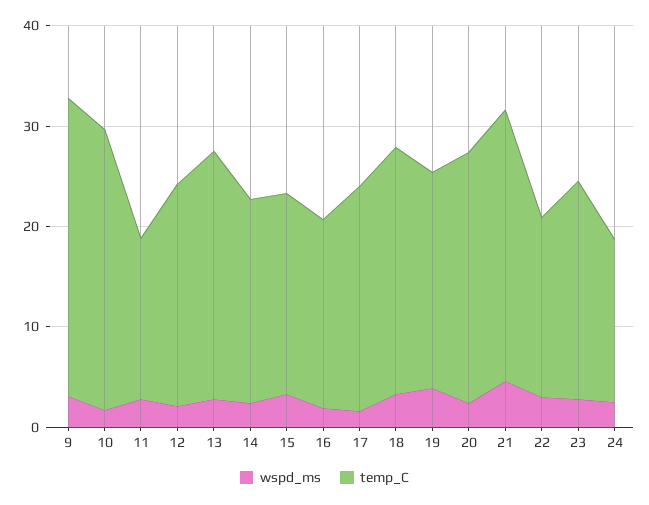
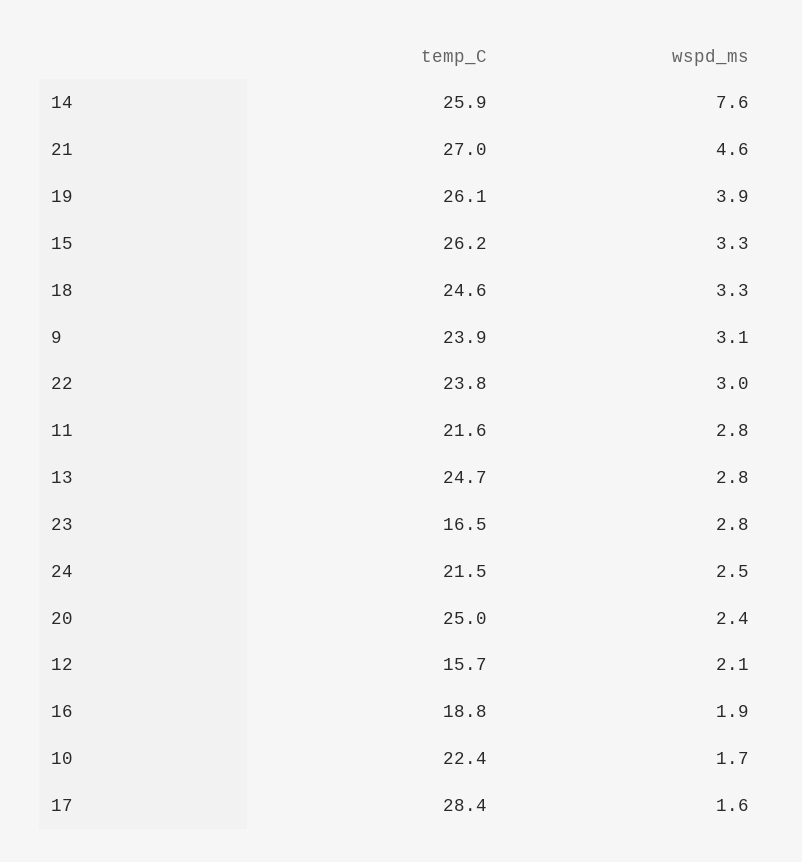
temp_C, 9: 30 -> 23.9
temp_C, 10: 28 -> 22.4
temp_C, 11: 16 -> 21.6
temp_C, 12: 22 -> 15.7
wspd_ms, 14: 2 -> 7.6
temp_C, 14: 20 -> 25.9
temp_C, 15: 20 -> 26.2
temp_C, 17: 22 -> 28.4
temp_C, 19: 22 -> 26.1
temp_C, 22: 18 -> 23.8
temp_C, 23: 22 -> 16.5
temp_C, 24: 16 -> 21.5

